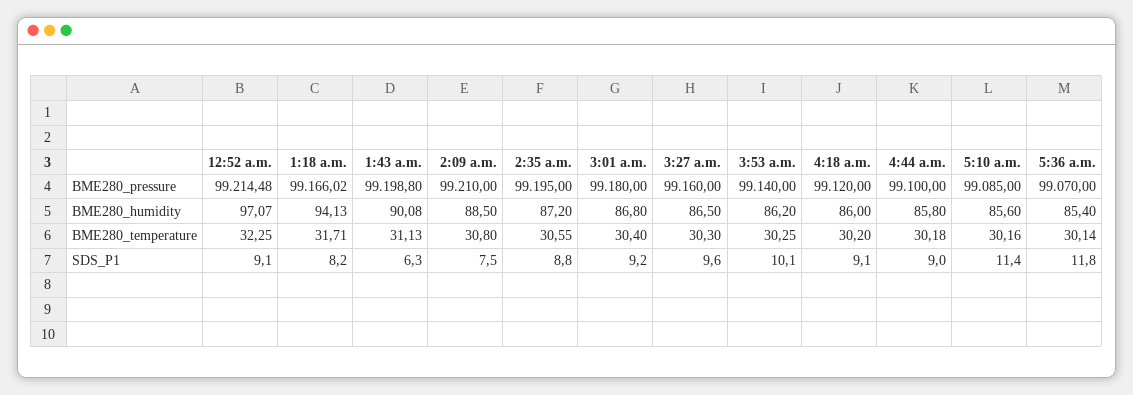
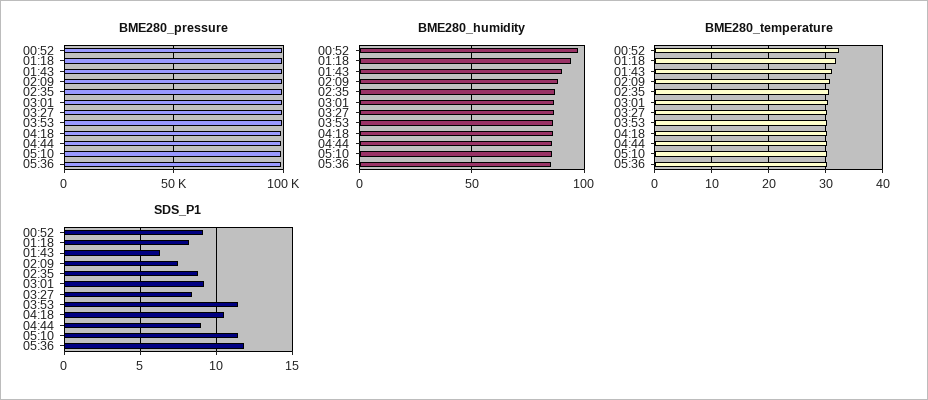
SDS_P1, 3:27 a.m.: 9.6 -> 8.5
SDS_P1, 3:53 a.m.: 10.1 -> 11.5
SDS_P1, 4:18 a.m.: 9.1 -> 10.5

